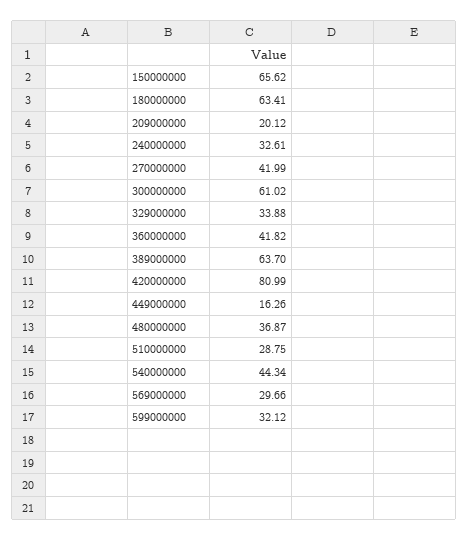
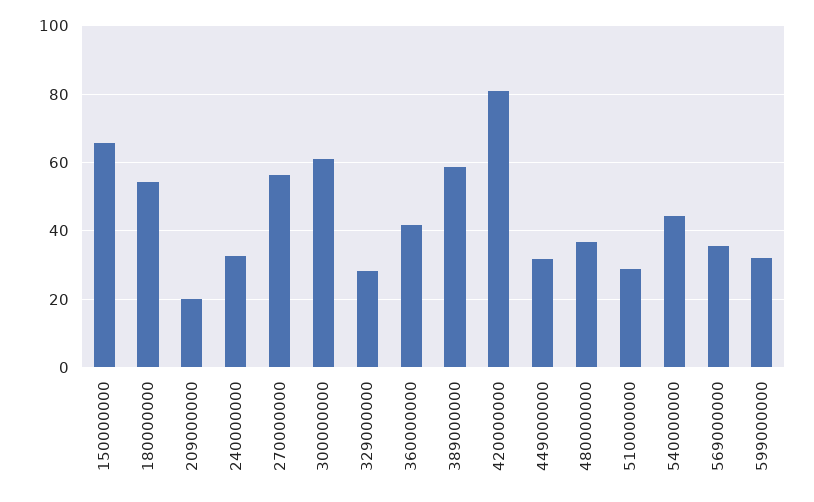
180000000: 63.41 -> 54
270000000: 41.99 -> 56
329000000: 33.88 -> 28
389000000: 63.7 -> 58
449000000: 16.26 -> 32
569000000: 29.66 -> 36

